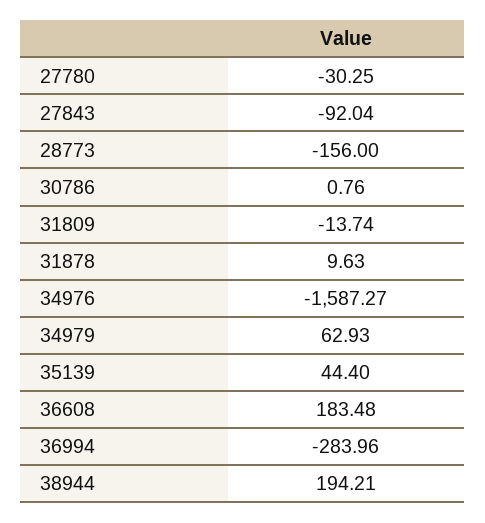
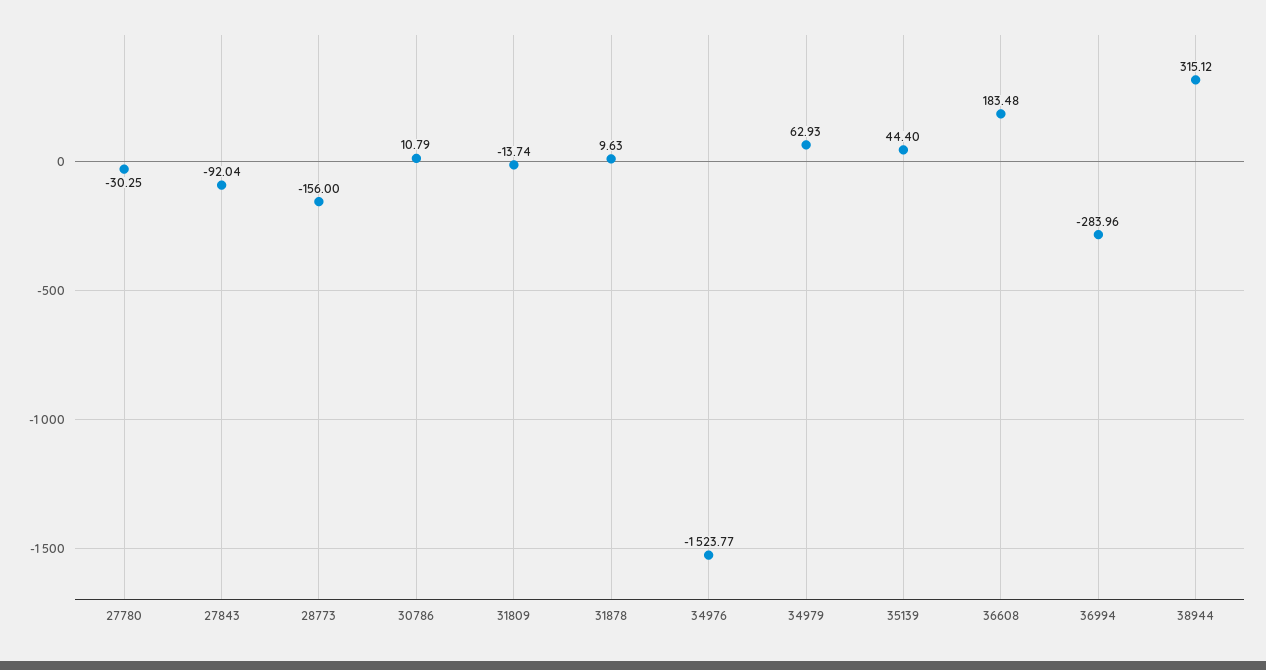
30786: 0.76 -> 10.79
34976: -1587.27 -> -1523.77
38944: 194.21 -> 315.12

